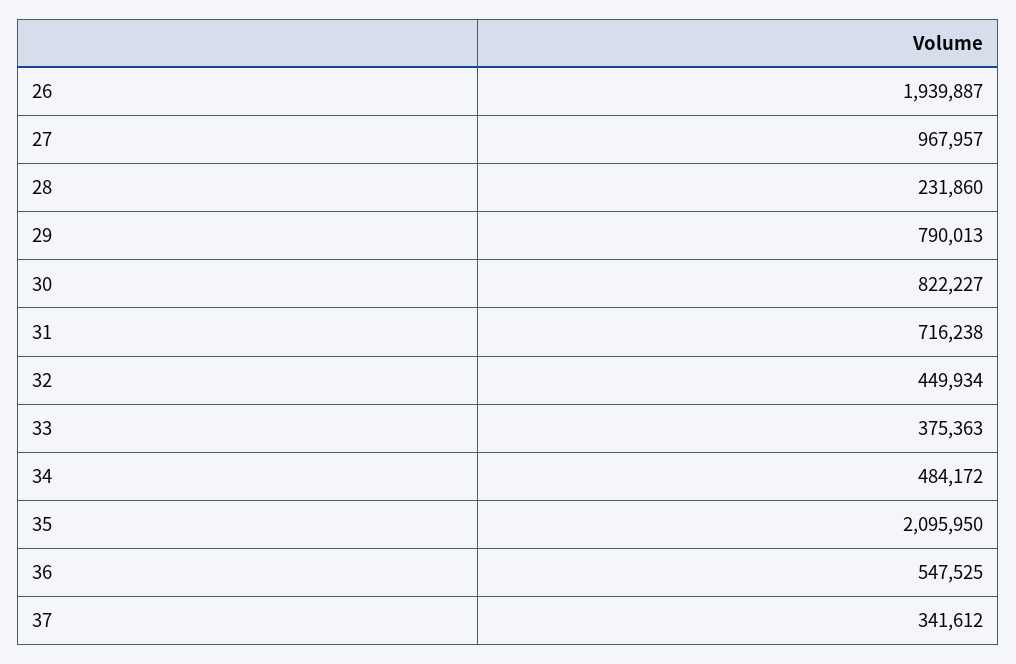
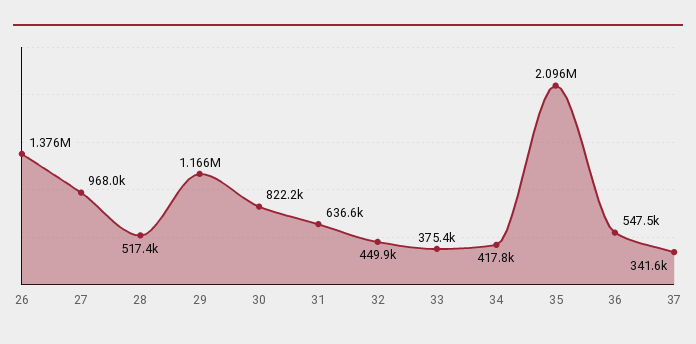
26: 1939887 -> 1376000
28: 231860 -> 517400
29: 790013 -> 1166000
31: 716238 -> 636600
34: 484172 -> 417800

